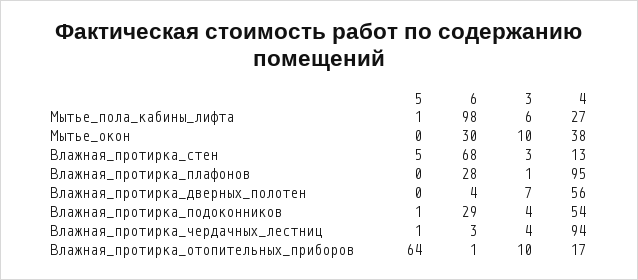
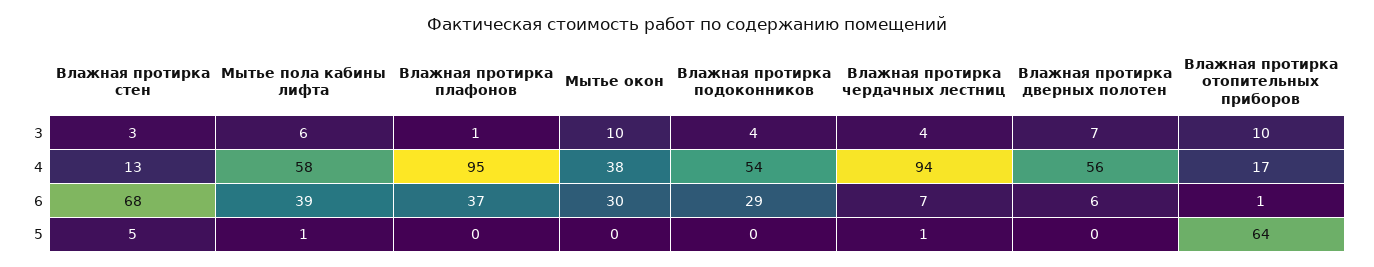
6, Мытье_пола_кабины_лифта: 98 -> 39
4, Мытье_пола_кабины_лифта: 27 -> 58
6, Влажная_протирка_плафонов: 28 -> 37
6, Влажная_протирка_дверных_полотен: 4 -> 6
5, Влажная_протирка_подоконников: 1 -> 0
6, Влажная_протирка_чердачных_лестниц: 3 -> 7

